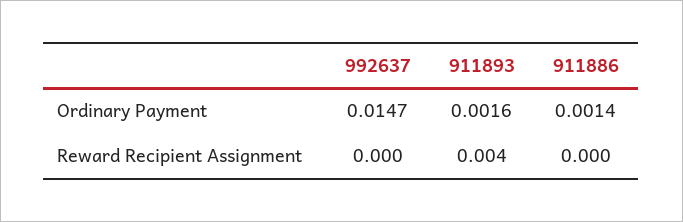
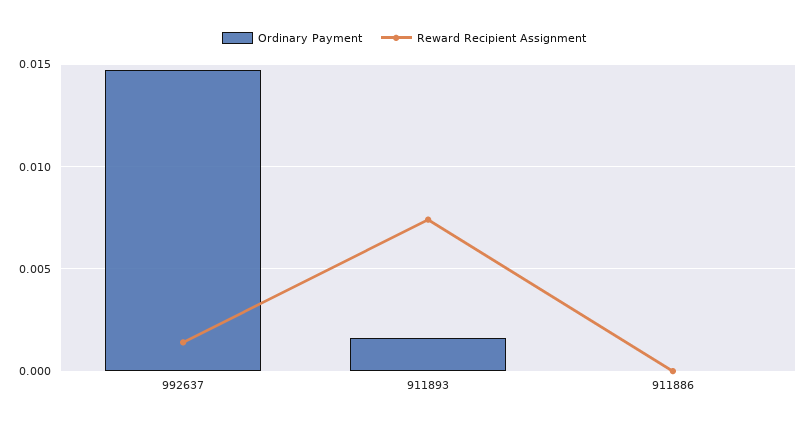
Ordinary Payment, 911886: 0.0014 -> 0
Reward Recipient Assignment, 992637: 0 -> 0.0015
Reward Recipient Assignment, 911893: 0.004 -> 0.0075

